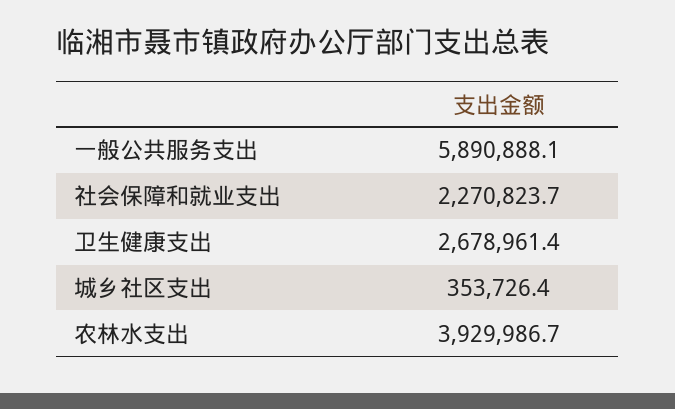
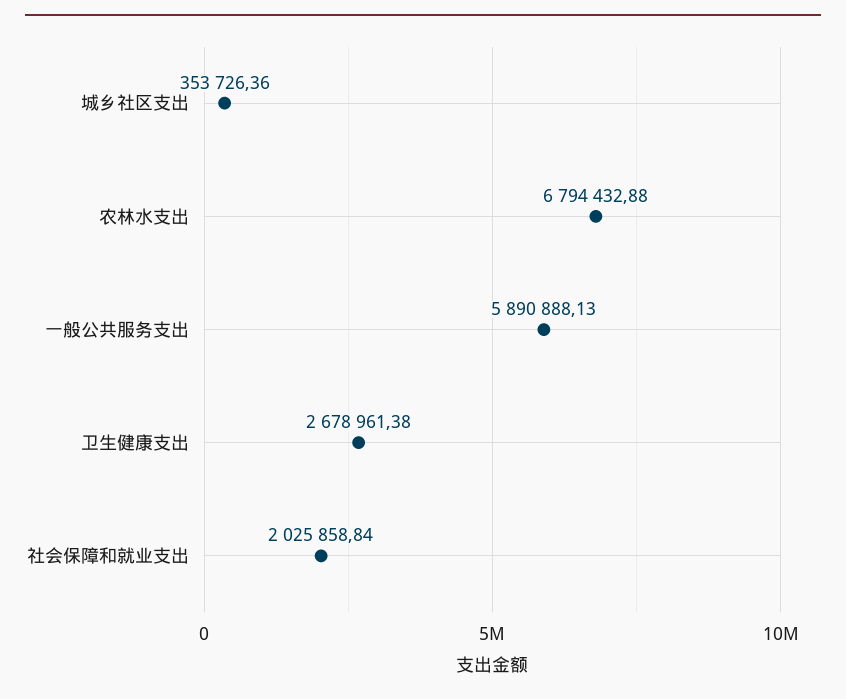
社会保障和就业支出: 2270823.7 -> 2025858.84
农林水支出: 3929986.7 -> 6794432.88

